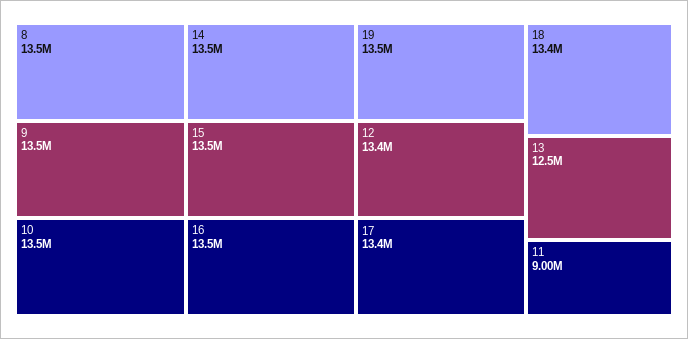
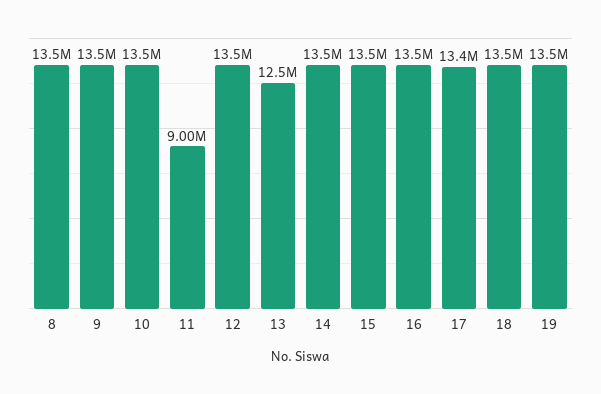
12: 13400000 -> 13500000
18: 13400000 -> 13500000

